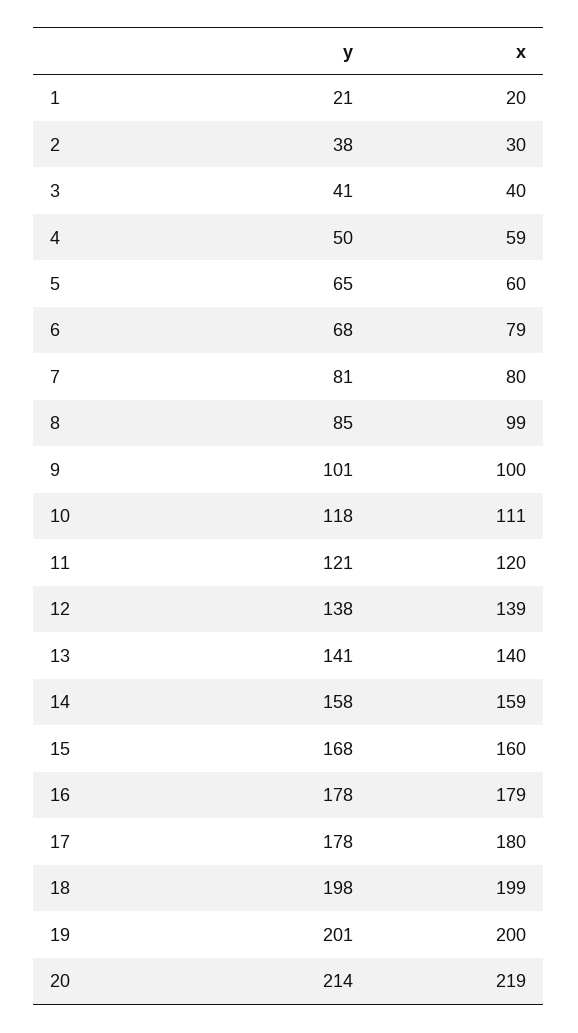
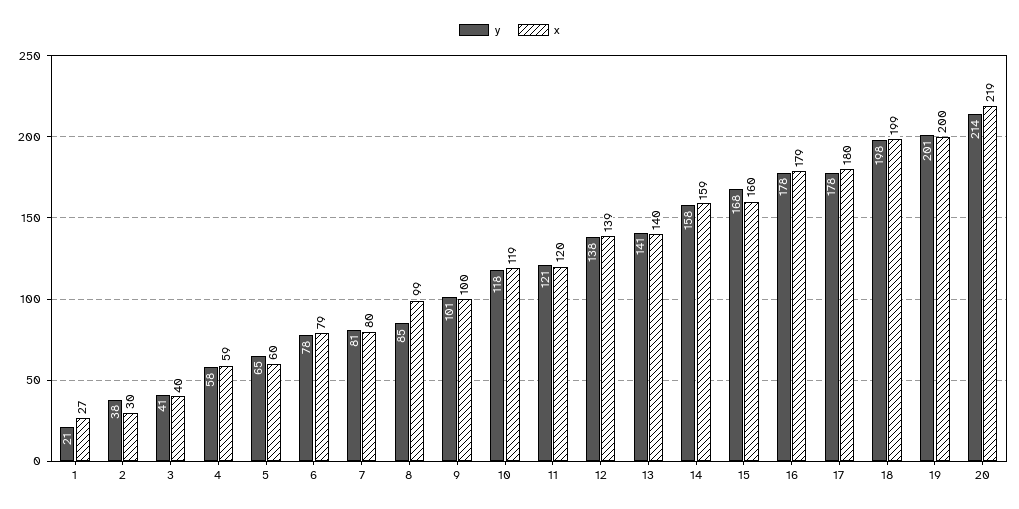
x, 1: 20 -> 27
y, 4: 50 -> 58
y, 6: 68 -> 78
x, 10: 111 -> 119

